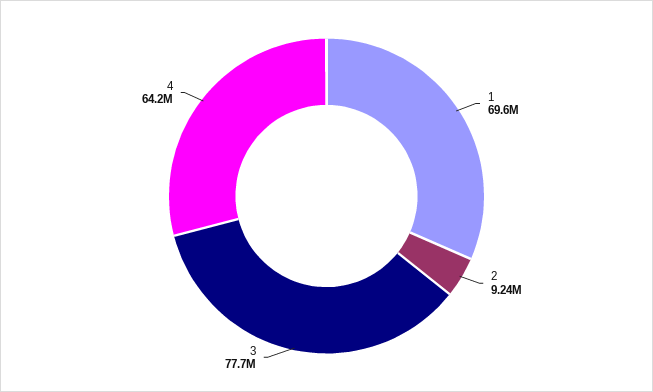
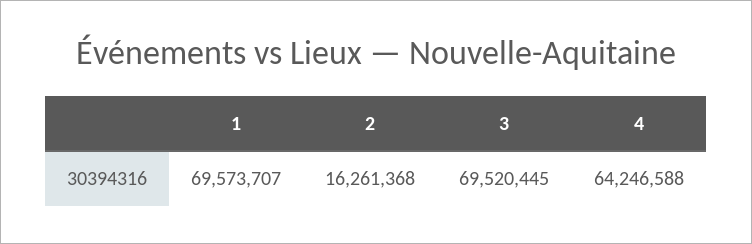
2: 9240000 -> 16261368
3: 77700000 -> 69520445

